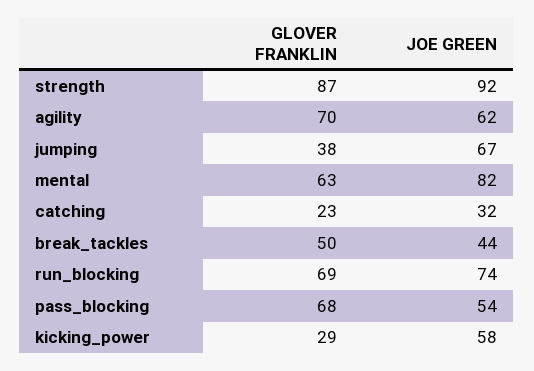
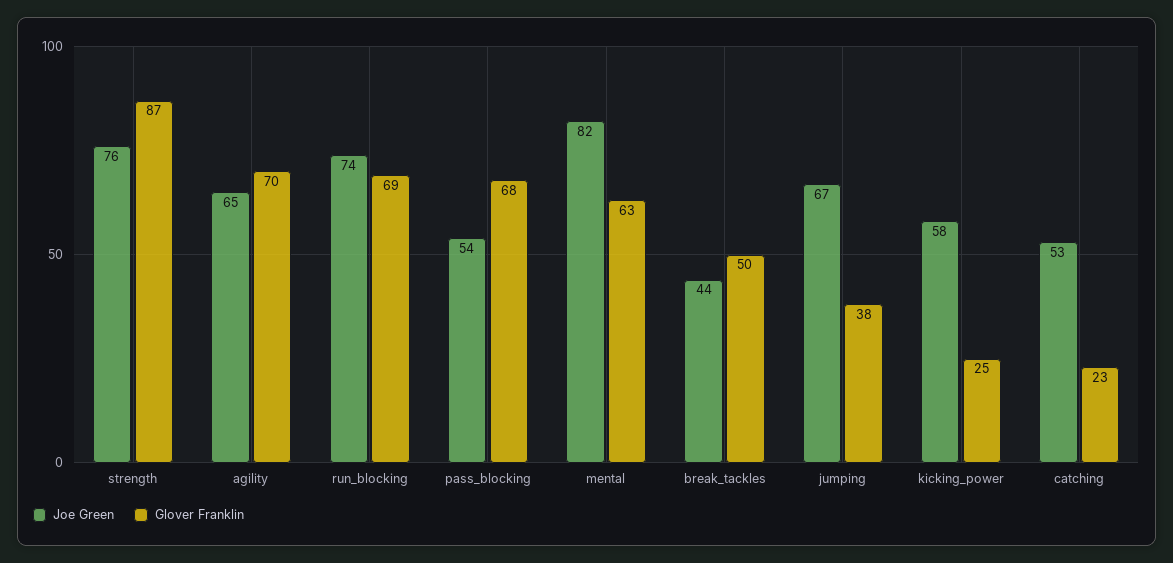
JOE GREEN, strength: 92 -> 76
JOE GREEN, agility: 62 -> 65
JOE GREEN, catching: 32 -> 53
GLOVER FRANKLIN, kicking_power: 29 -> 25

